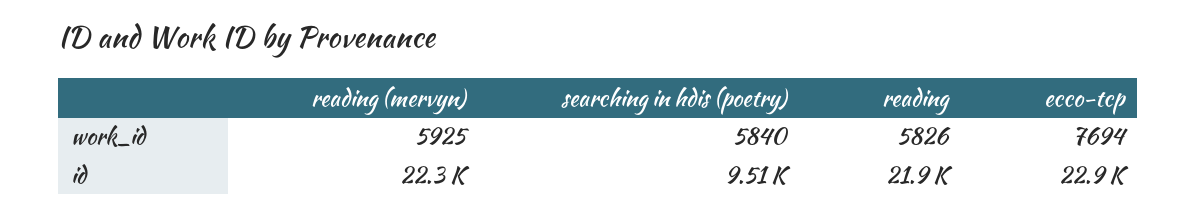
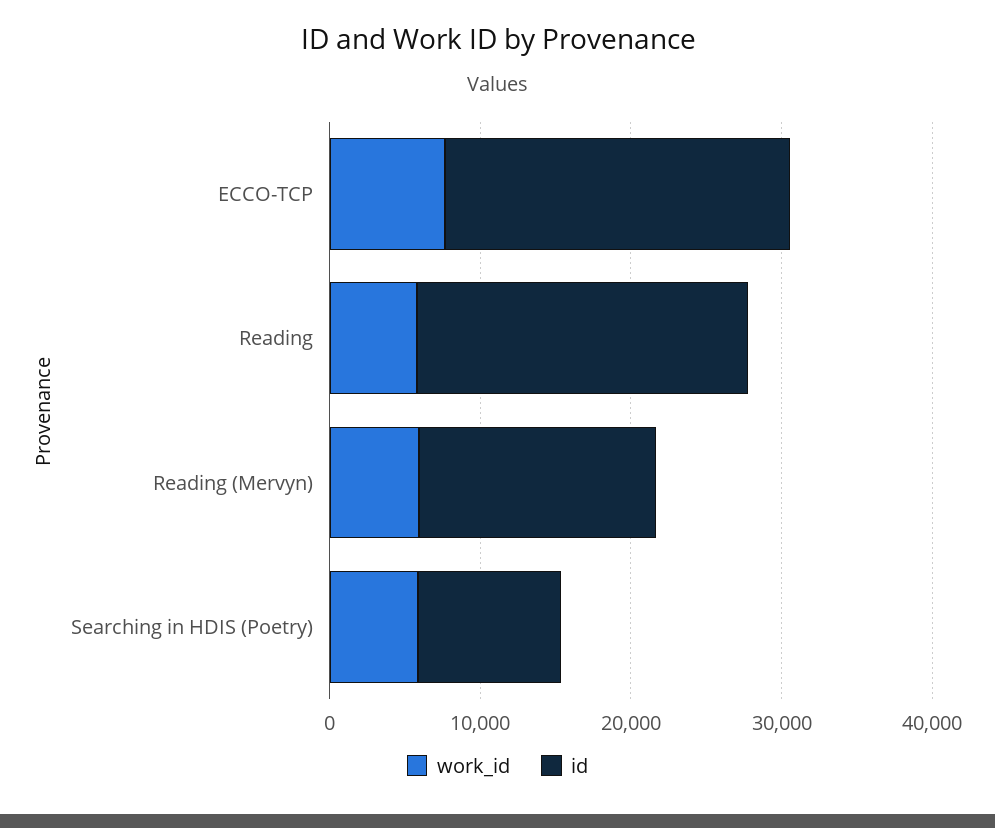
id, reading (mervyn): 22300 -> 16000

